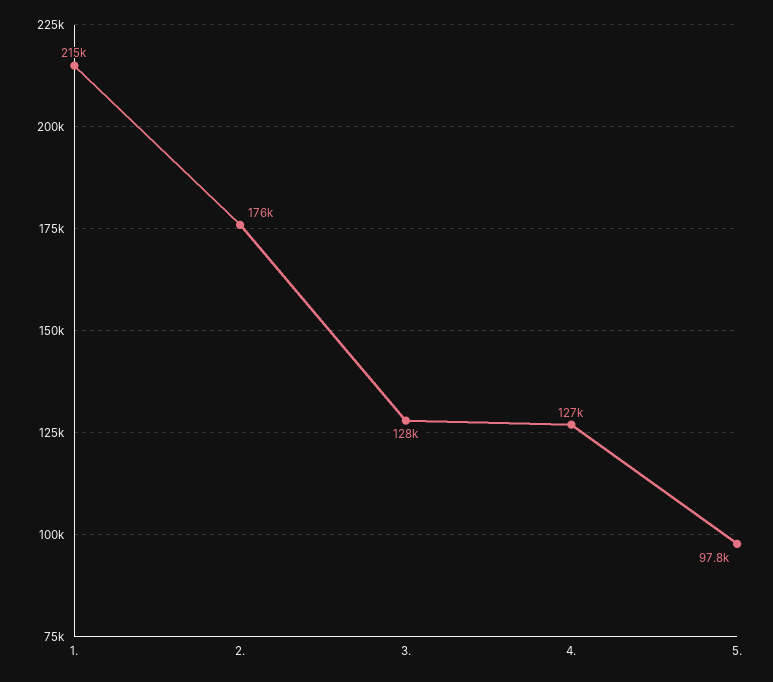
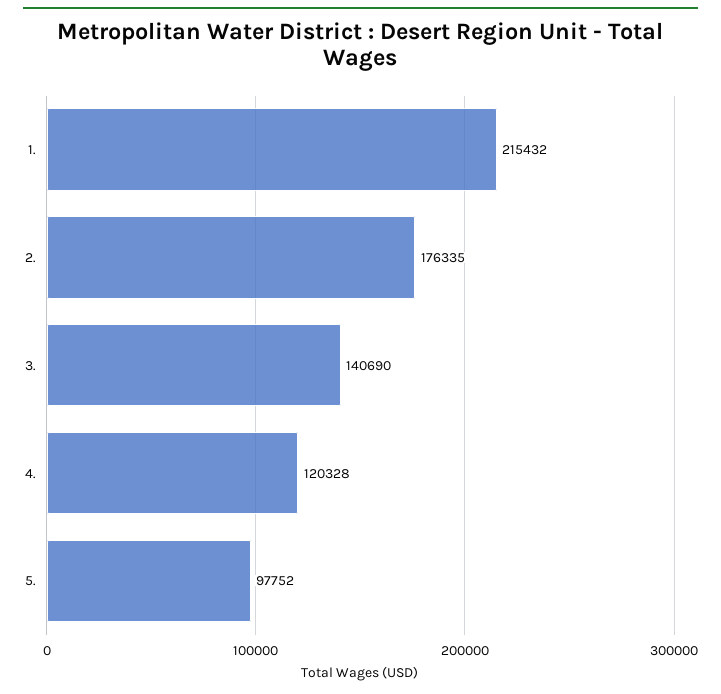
3.: 128000 -> 140690
4.: 127000 -> 120328

